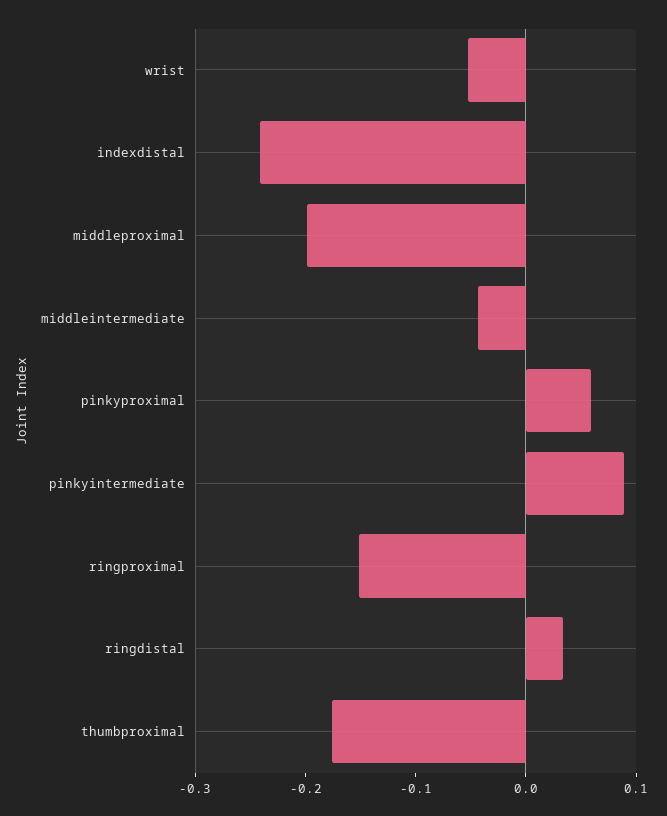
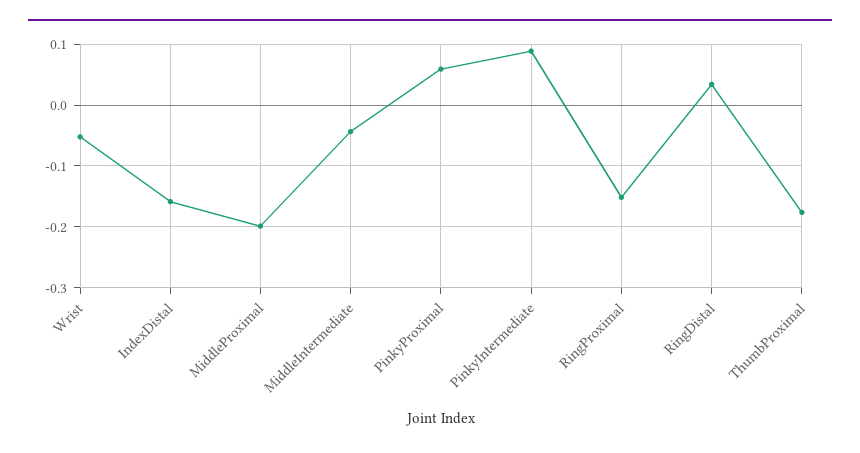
indexdistal: -0.24 -> -0.16

